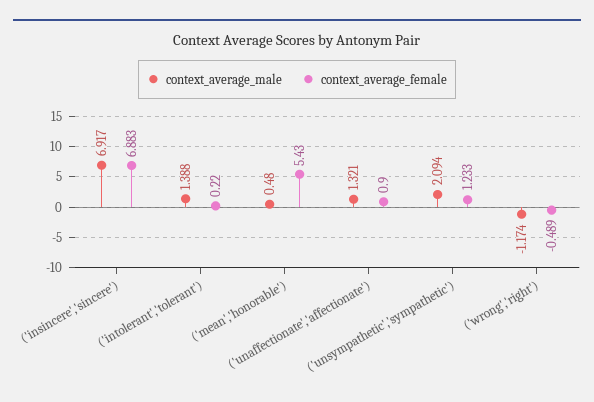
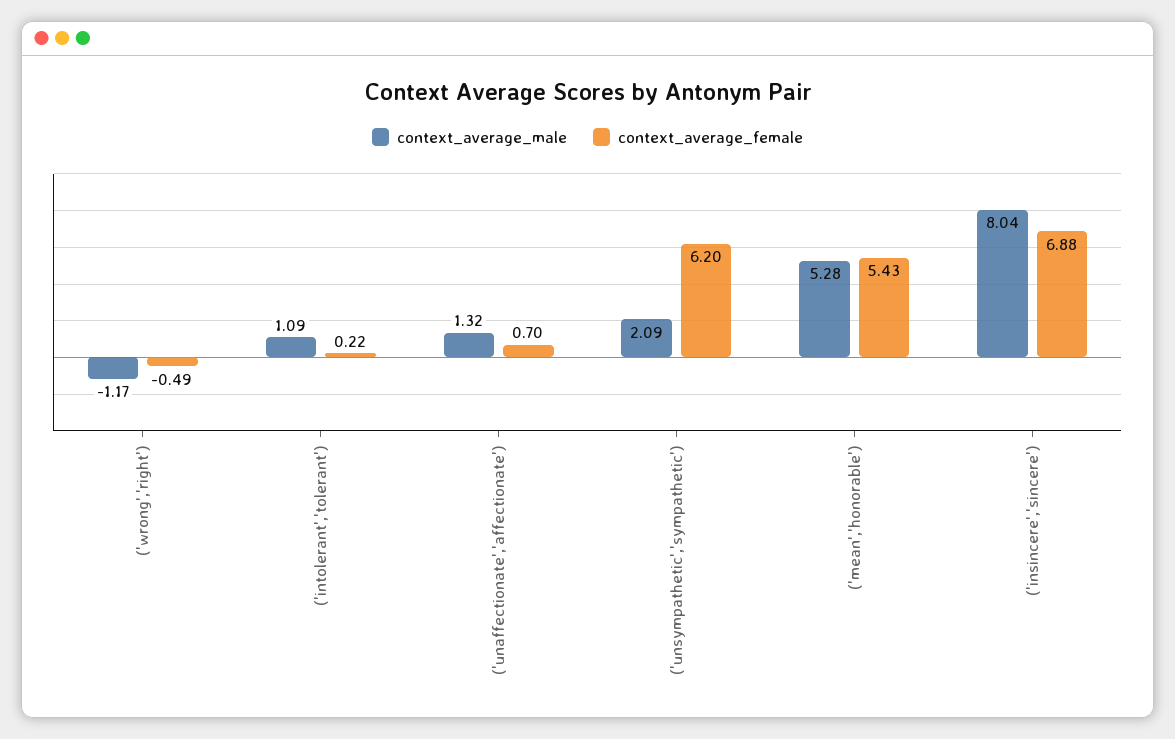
context_average_male, ('insincere','sincere'): 6.917 -> 8.04
context_average_male, ('intolerant','tolerant'): 1.388 -> 1.09
context_average_male, ('mean','honorable'): 0.48 -> 5.28
context_average_female, ('unaffectionate','affectionate'): 0.9 -> 0.7
context_average_female, ('unsympathetic','sympathetic'): 1.233 -> 6.2

